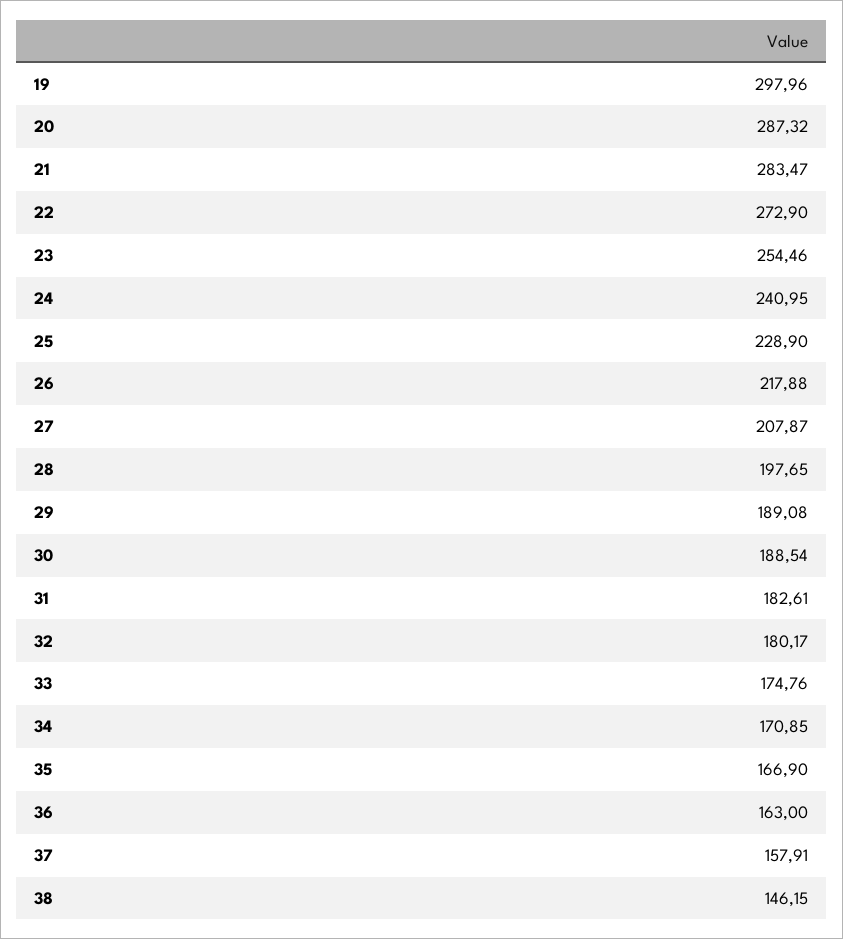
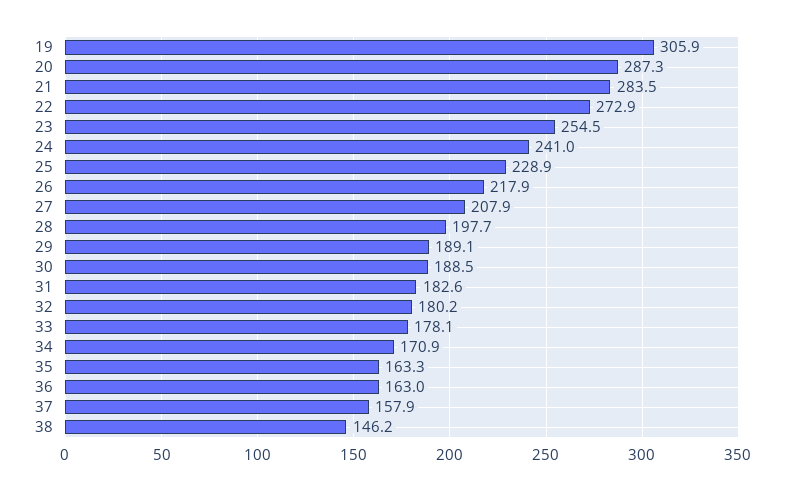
19: 297.96 -> 305.9
33: 174.76 -> 178.1
35: 166.9 -> 163.3

